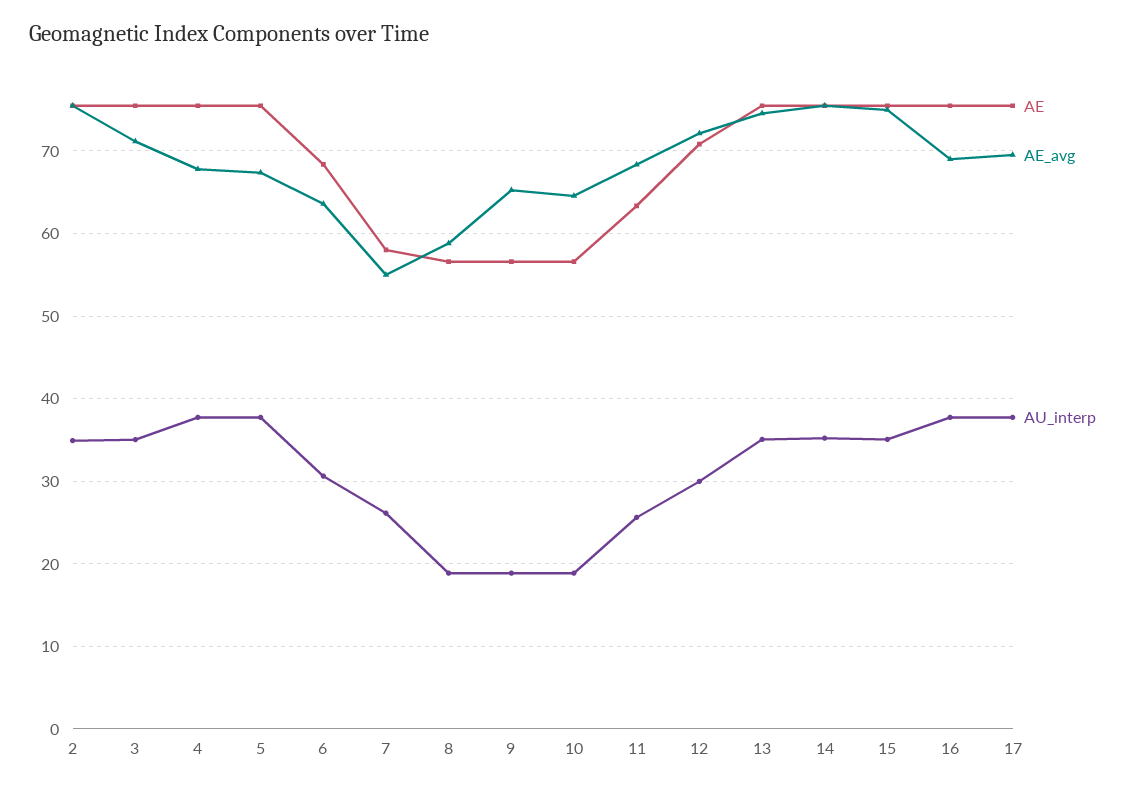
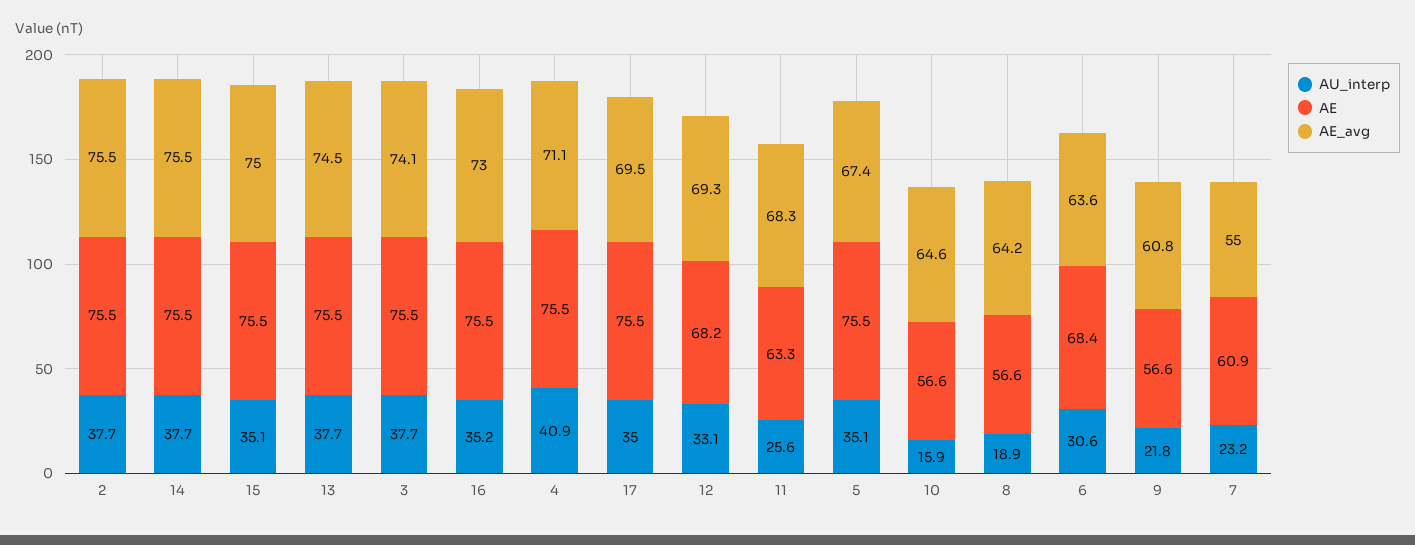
AU_interp, 2: 35 -> 37.7
AE_avg, 3: 71 -> 74.1
AU_interp, 3: 35 -> 37.7
AE_avg, 4: 68 -> 71.1
AU_interp, 4: 38 -> 40.9
AU_interp, 5: 38 -> 35.1
AE, 7: 58 -> 60.9
AU_interp, 7: 26 -> 23.2
AE_avg, 8: 59 -> 64.2
AE_avg, 9: 65 -> 60.8
AU_interp, 9: 19 -> 21.8
AU_interp, 10: 19 -> 15.9
AE, 12: 71 -> 68.2
AE_avg, 12: 72 -> 69.3
AU_interp, 12: 30 -> 33.1
AU_interp, 13: 35 -> 37.7
AU_interp, 14: 35 -> 37.7
AE_avg, 16: 69 -> 73
AU_interp, 16: 38 -> 35.2
AU_interp, 17: 38 -> 35

